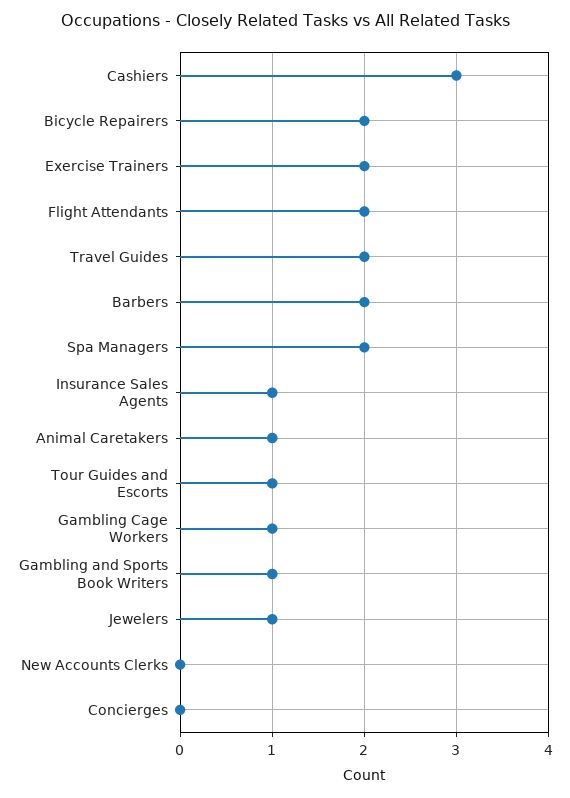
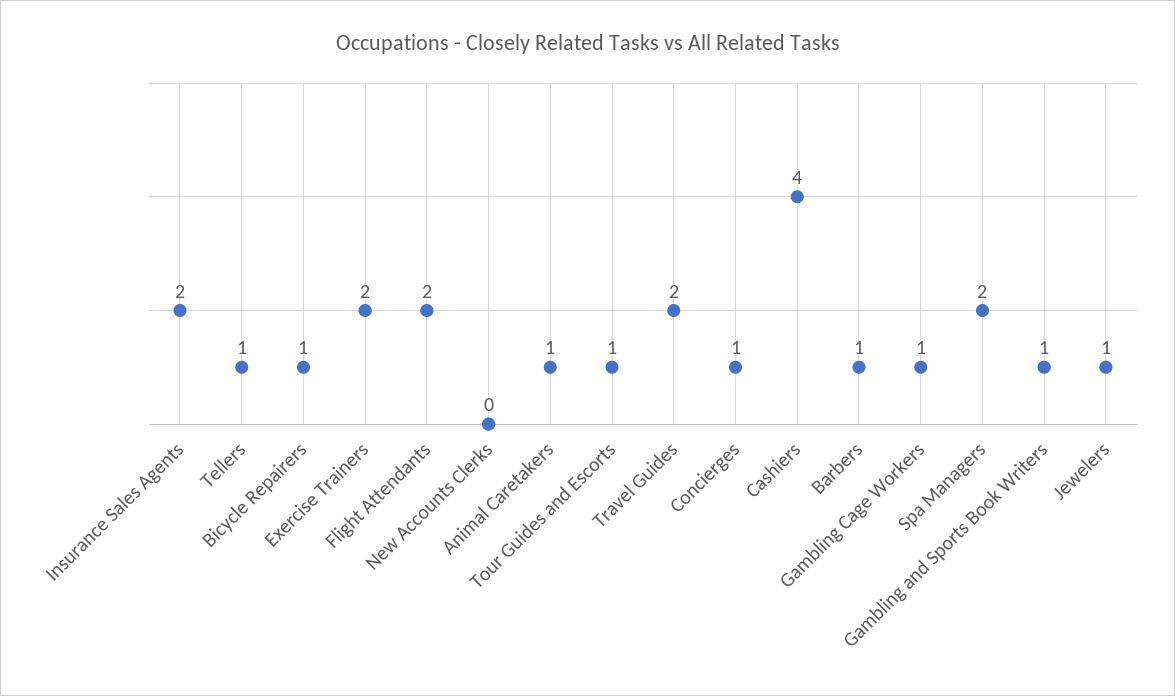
Cashiers: 3 -> 4
Bicycle Repairers: 2 -> 1
Barbers: 2 -> 1
Insurance Sales Agents: 1 -> 2
Concierges: 0 -> 1
Tellers: none -> 1

